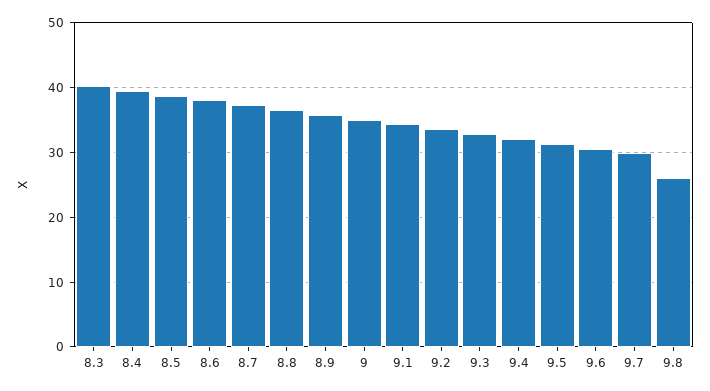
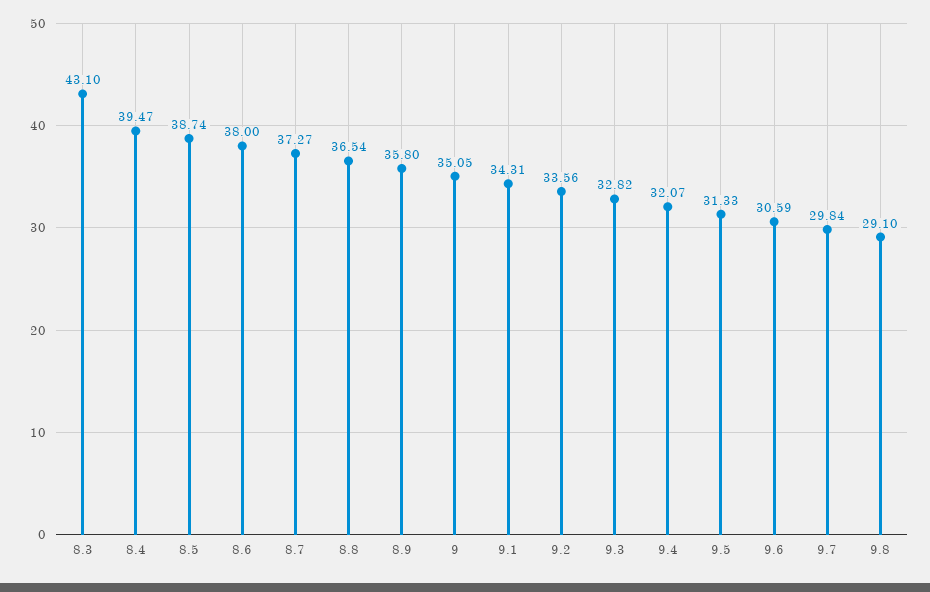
8.3: 40 -> 43.1
9.8: 26 -> 29.1

